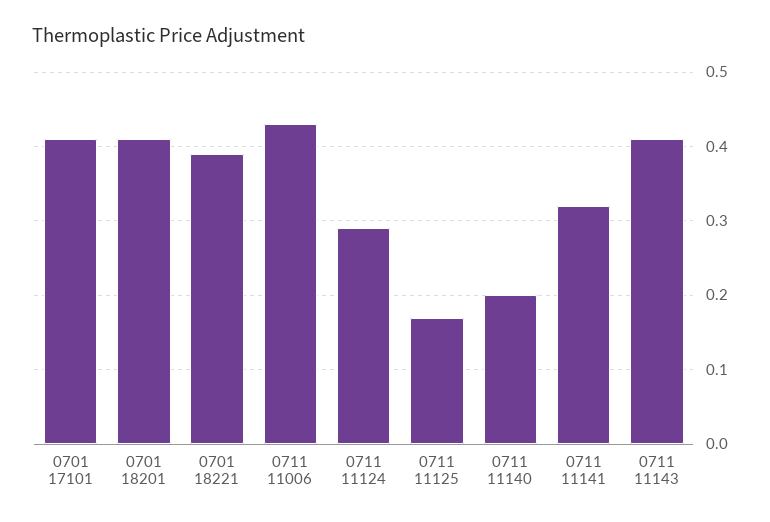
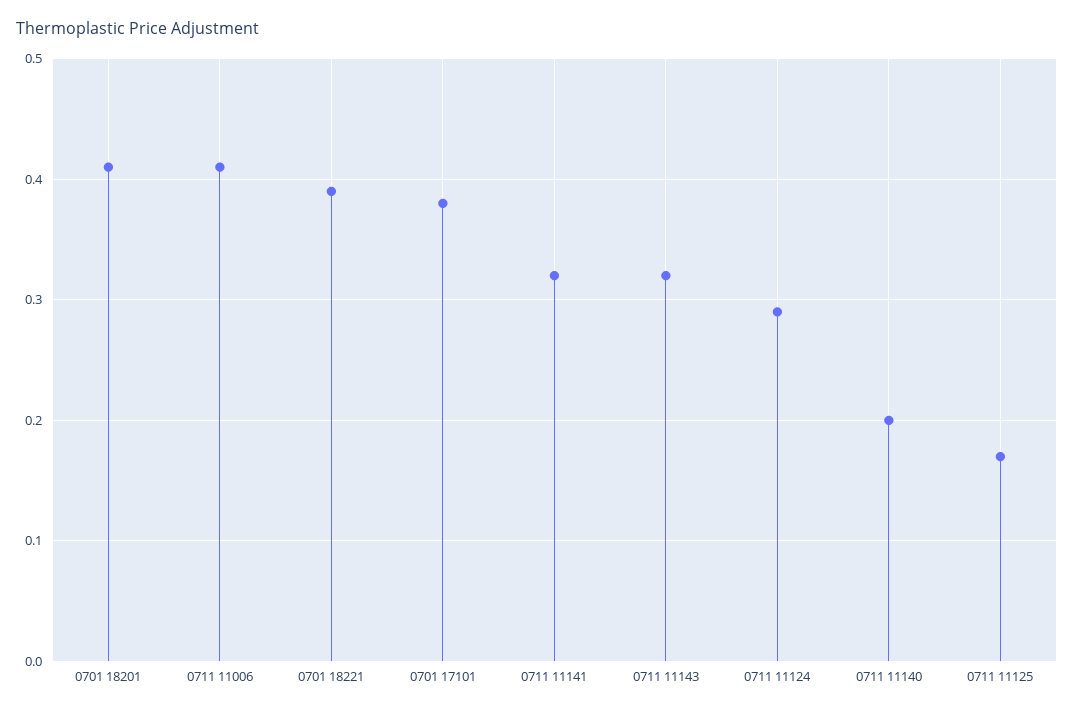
0701 17101: 0.41 -> 0.38
0711 11006: 0.43 -> 0.41
0711 11143: 0.41 -> 0.32

